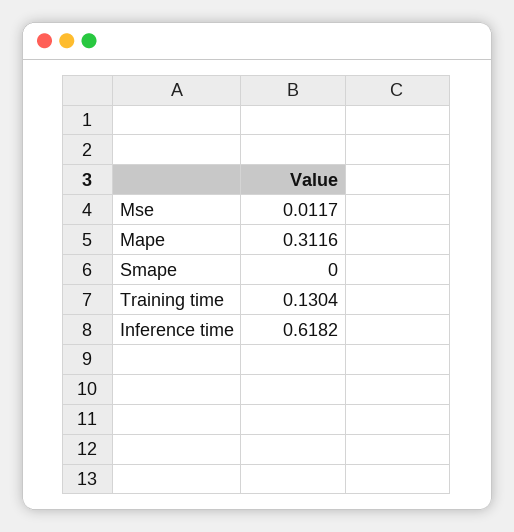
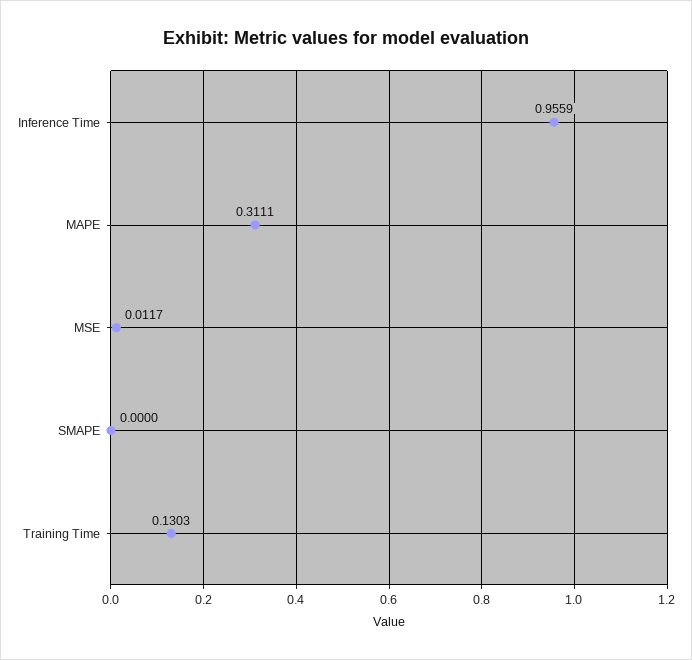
Mape: 0.3116 -> 0.3111
Training time: 0.1304 -> 0.1303
Inference time: 0.6182 -> 0.9559

